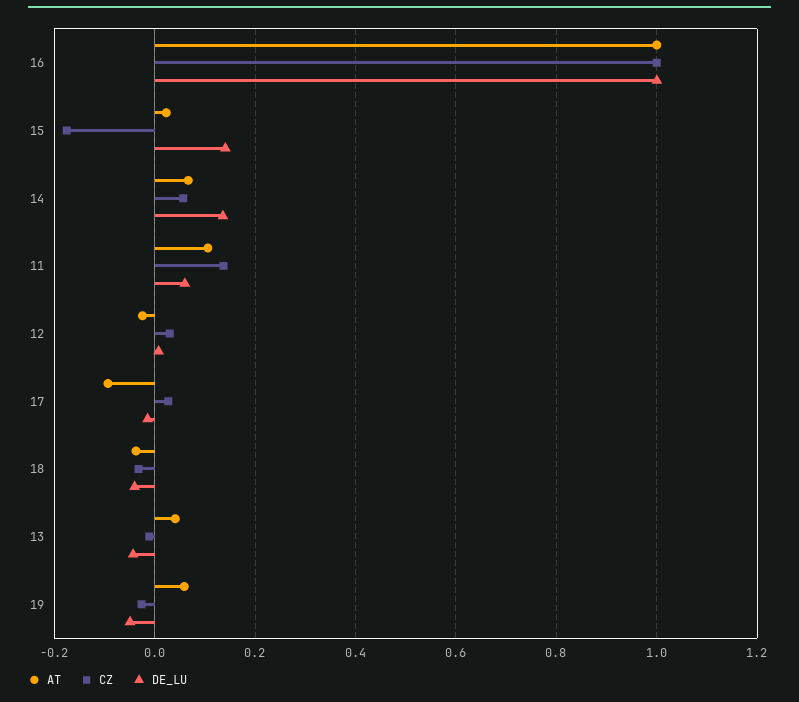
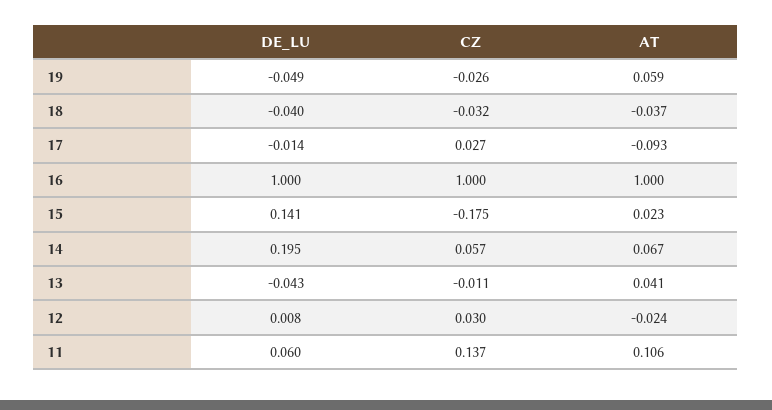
DE_LU, 14: 0.14 -> 0.195

